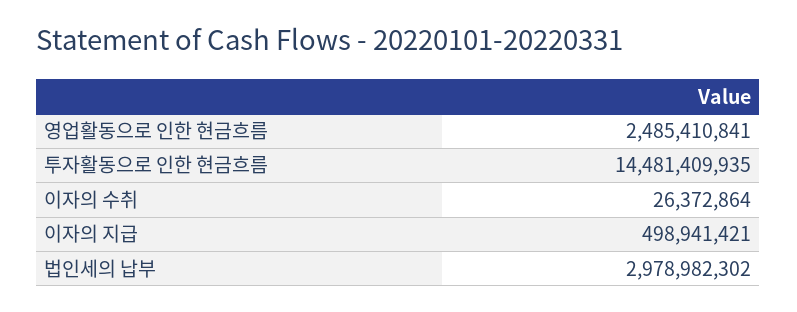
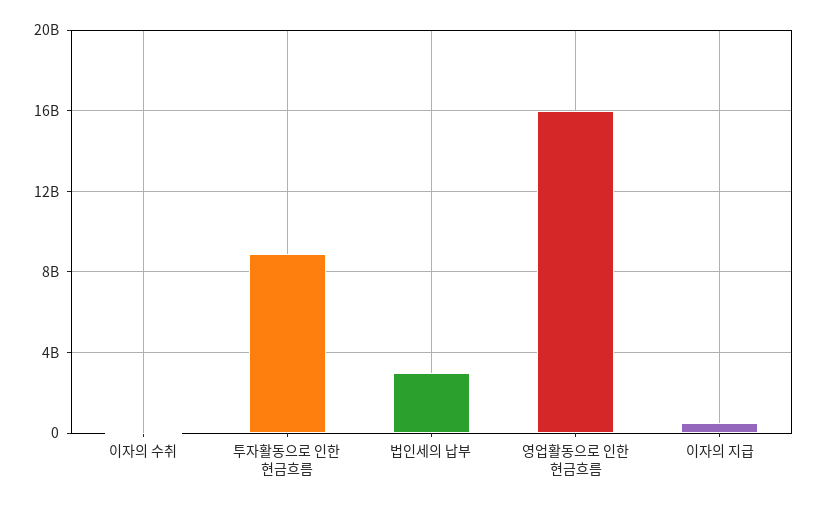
영업활동으로 인한 현금흐름: 2485410841 -> 16000000000
투자활동으로 인한 현금흐름: 14481409935 -> 9000000000

